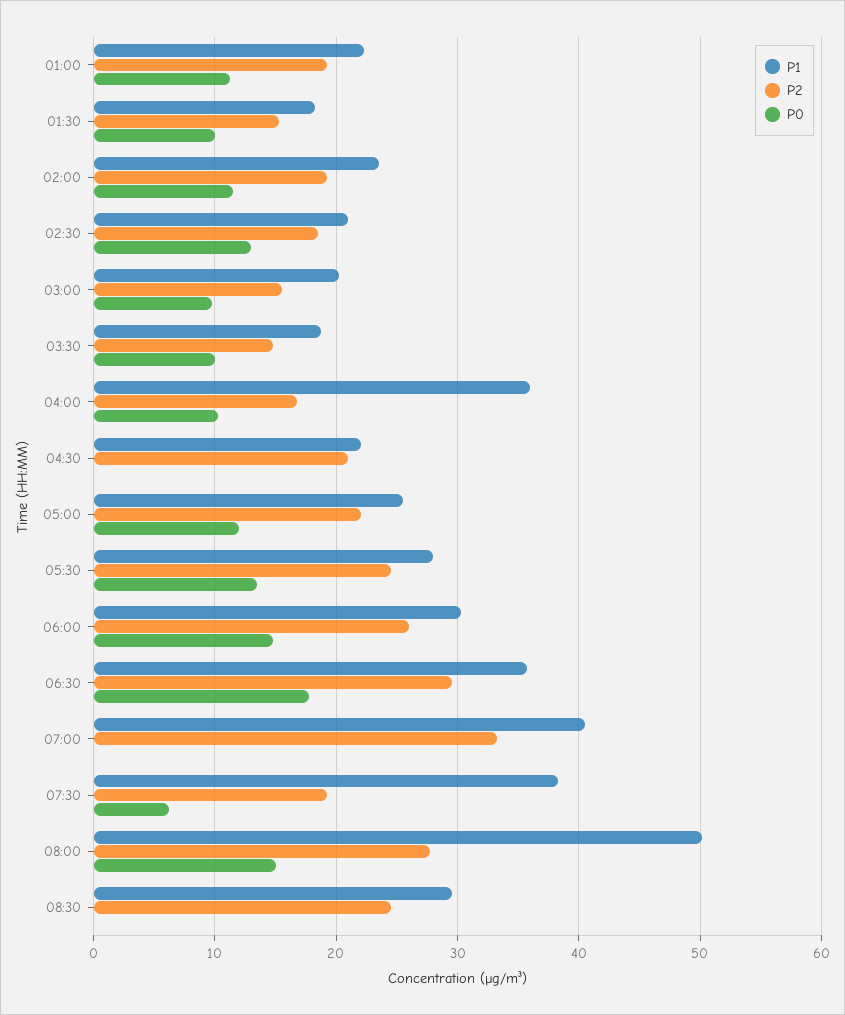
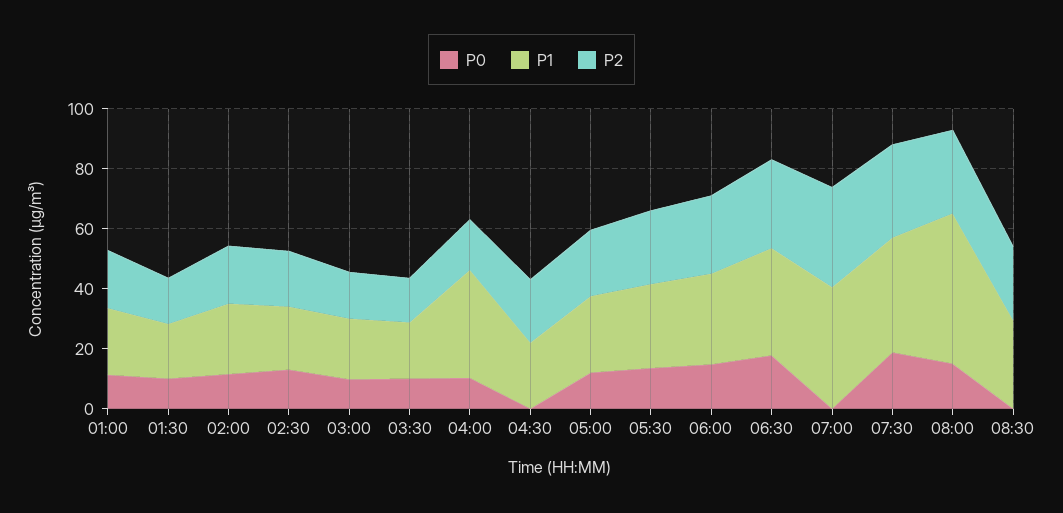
P2, 07:30: 19 -> 30
P0, 07:30: 6 -> 20

